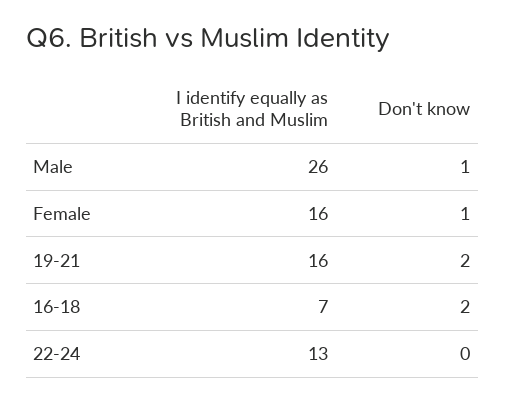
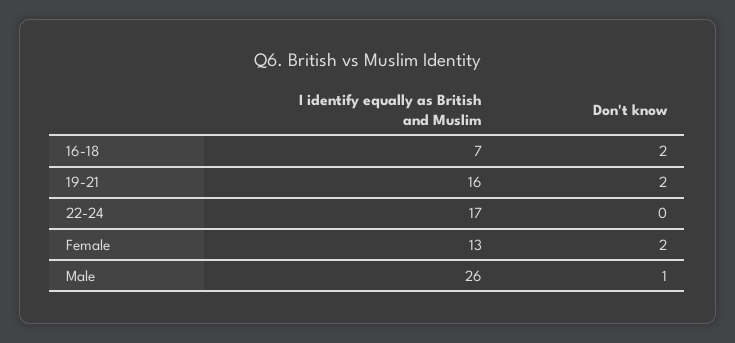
I identify equally as British and Muslim, Female: 16 -> 13
Don't know, Female: 1 -> 2
I identify equally as British and Muslim, 22-24: 13 -> 17

